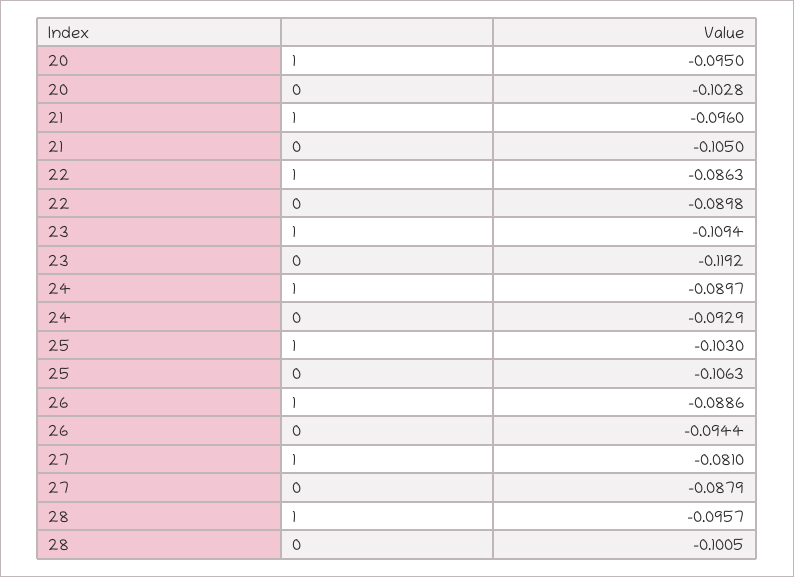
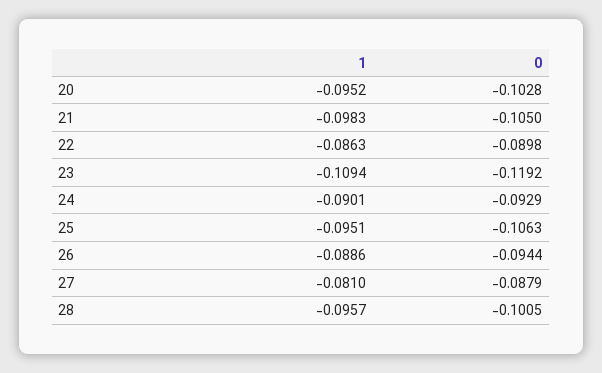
20, 1: -0.095 -> -0.0952
21, 1: -0.096 -> -0.0983
24, 1: -0.0897 -> -0.0901
25, 1: -0.103 -> -0.0951

